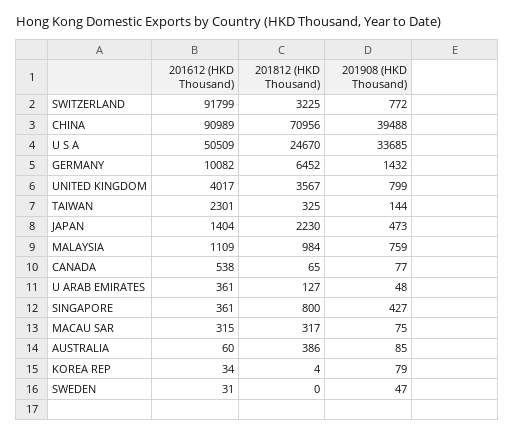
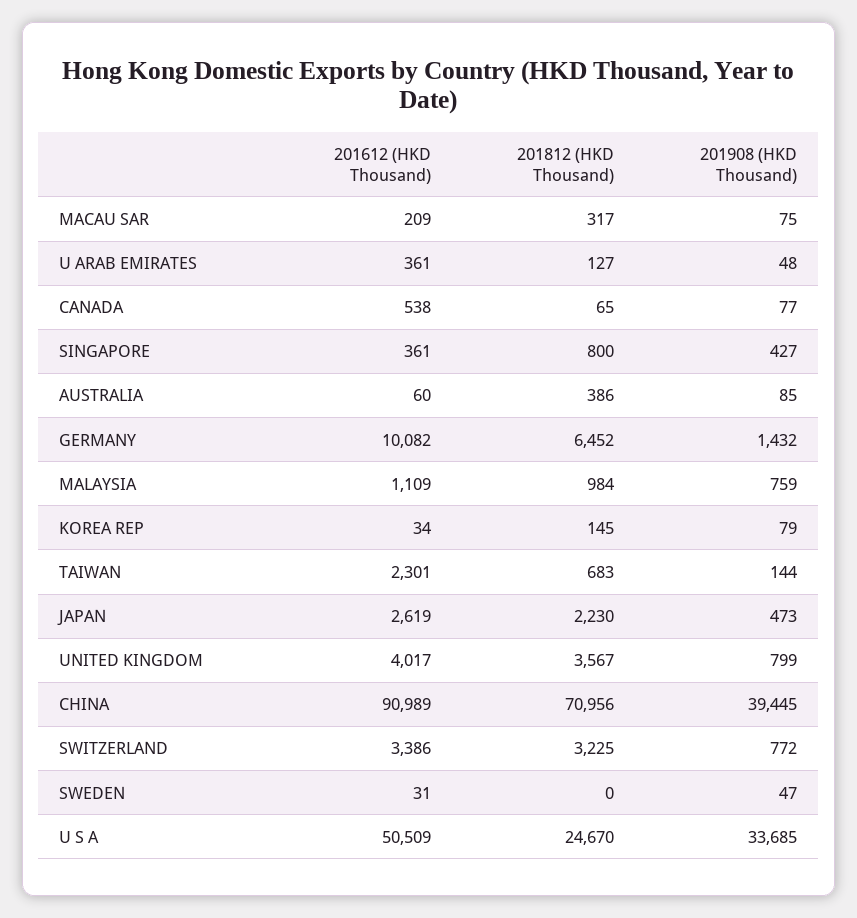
201612 (HKD Thousand), SWITZERLAND: 91799 -> 3386
201908 (HKD Thousand), CHINA: 39488 -> 39445
201812 (HKD Thousand), TAIWAN: 325 -> 683
201612 (HKD Thousand), JAPAN: 1404 -> 2619
201612 (HKD Thousand), MACAU SAR: 315 -> 209
201812 (HKD Thousand), KOREA REP: 4 -> 145

